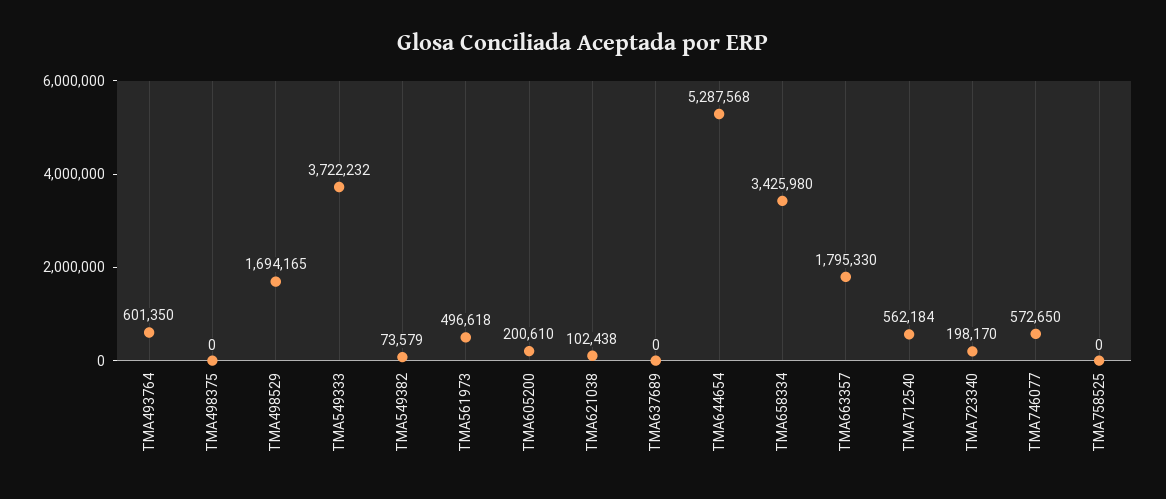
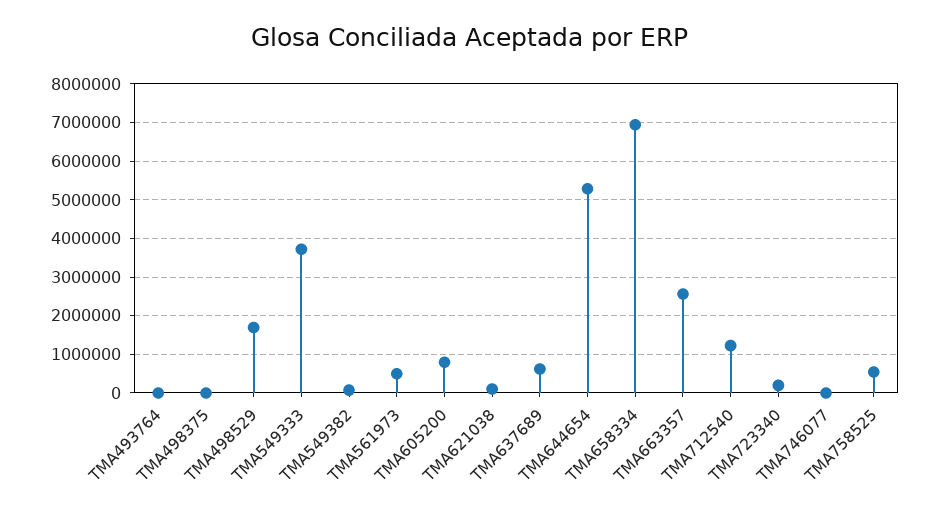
TMA493764: 601350 -> 0
TMA605200: 200610 -> 800000
TMA637689: 0 -> 600000
TMA658334: 3425980 -> 7000000
TMA663357: 1795330 -> 2600000
TMA712540: 562184 -> 1200000
TMA746077: 572650 -> 0
TMA758525: 0 -> 600000

